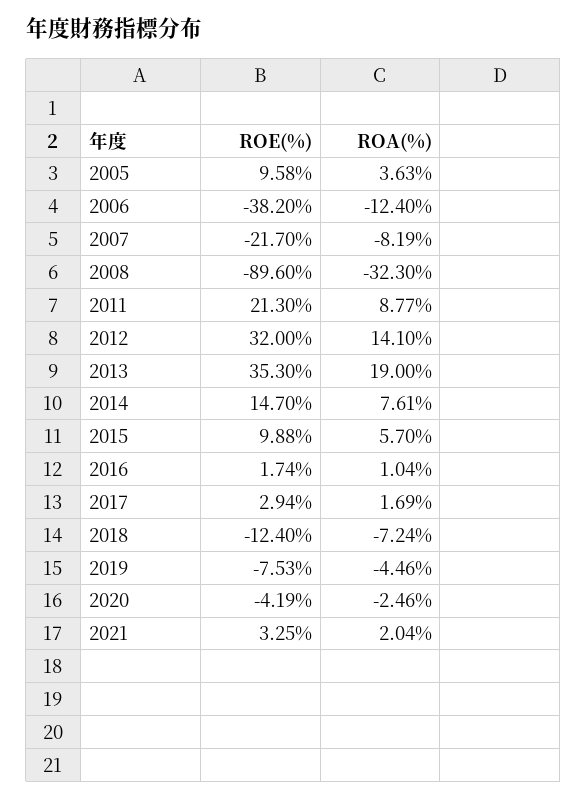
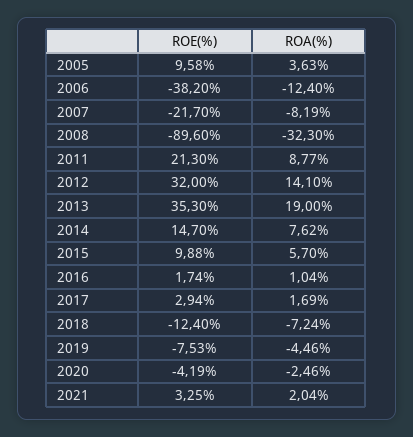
ROA(%), 2014: 7.61 -> 7.62

